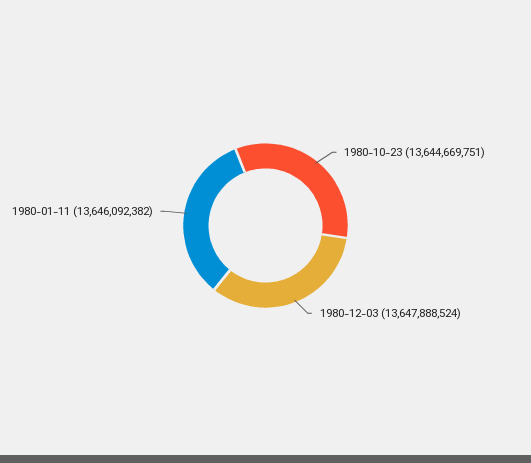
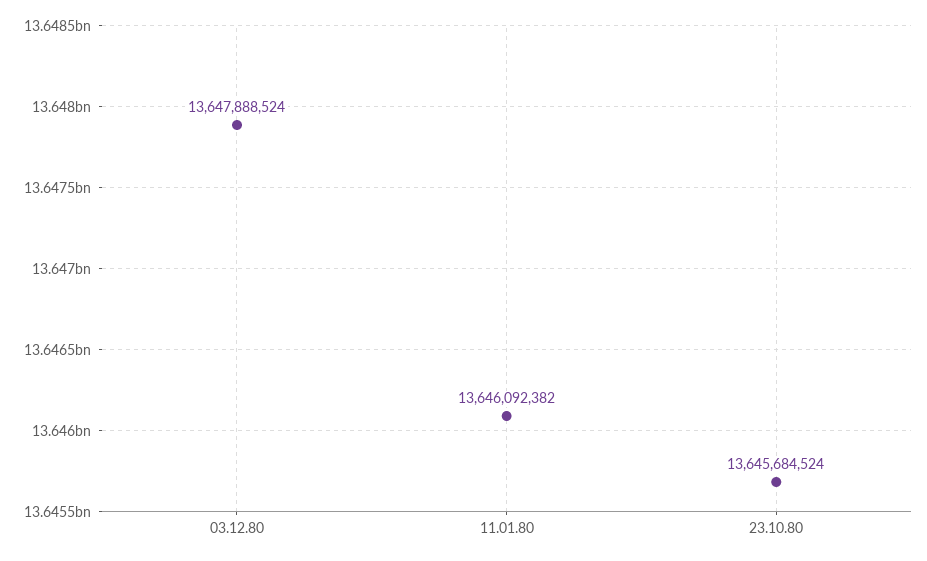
1980-10-23: 13644669751 -> 13645684524

